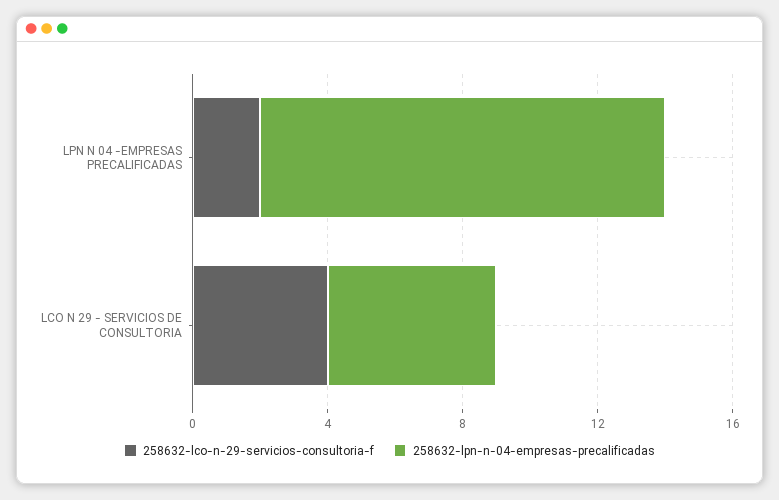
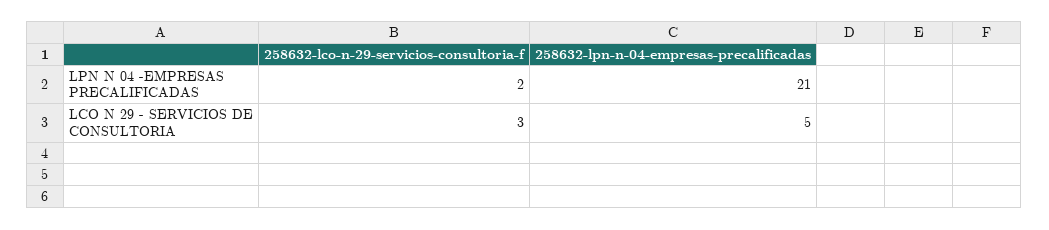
258632-lpn-n-04-empresas-precalificadas, LPN N 04 -EMPRESAS PRECALIFICADAS: 12 -> 21
258632-lco-n-29-servicios-consultoria-f, LCO N 29 - SERVICIOS DE CONSULTORIA: 4 -> 3

